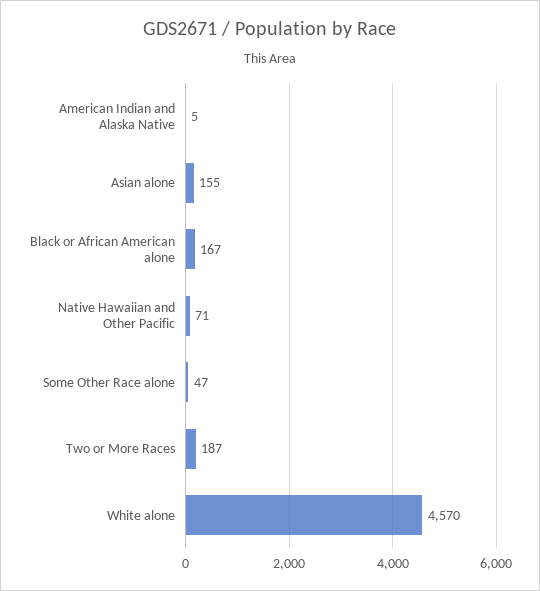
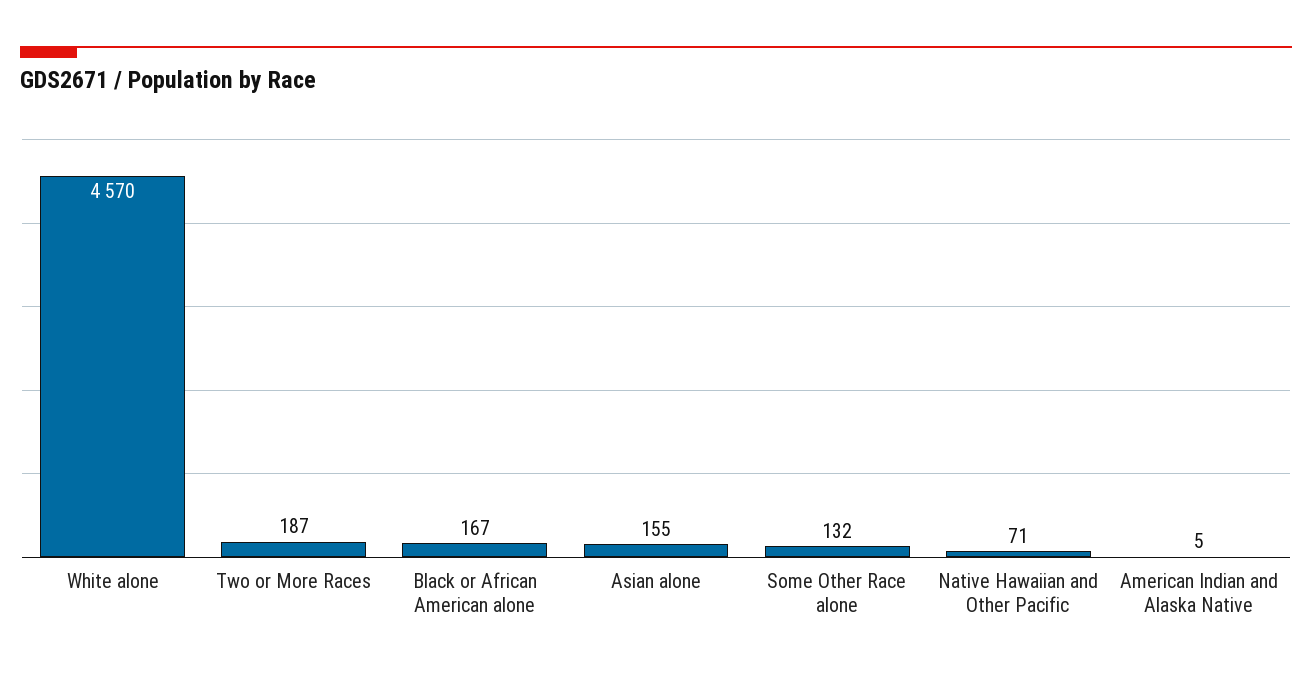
Some Other Race alone: 47 -> 132

